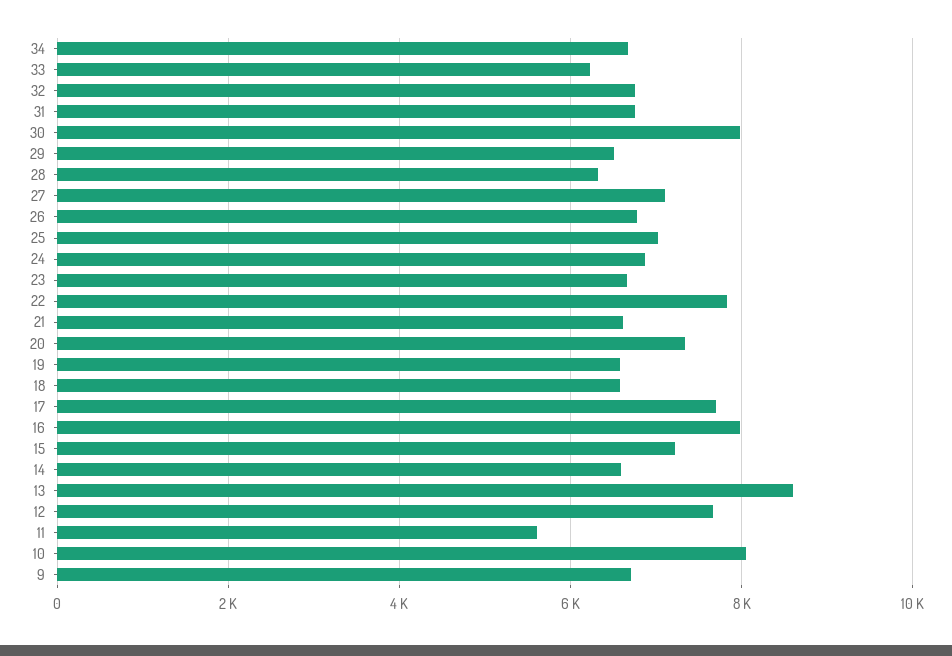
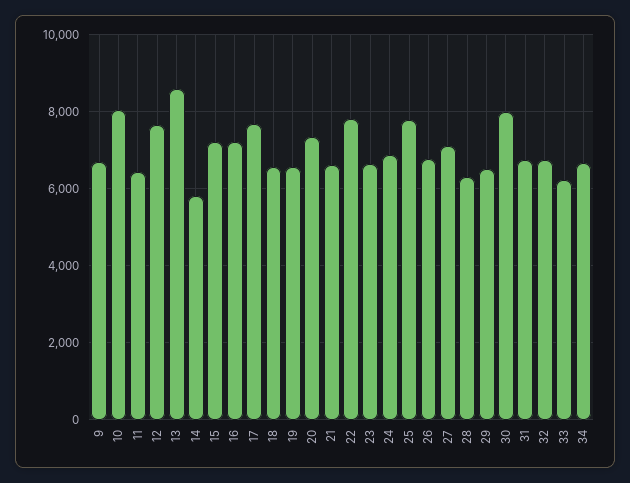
25: 7000 -> 7800
16: 8000 -> 7200
14: 6600 -> 5800
11: 5600 -> 6400

